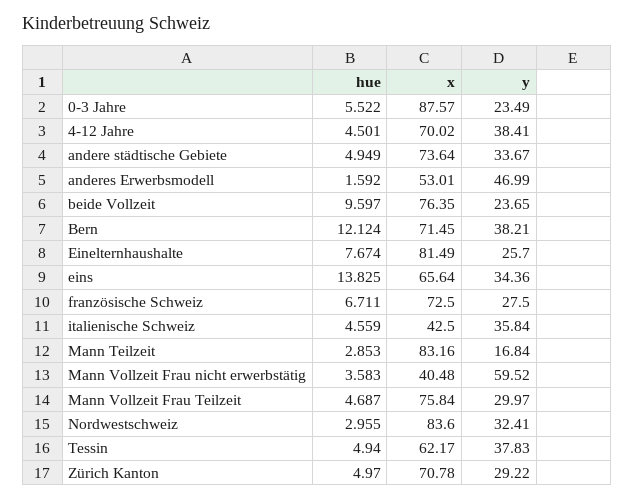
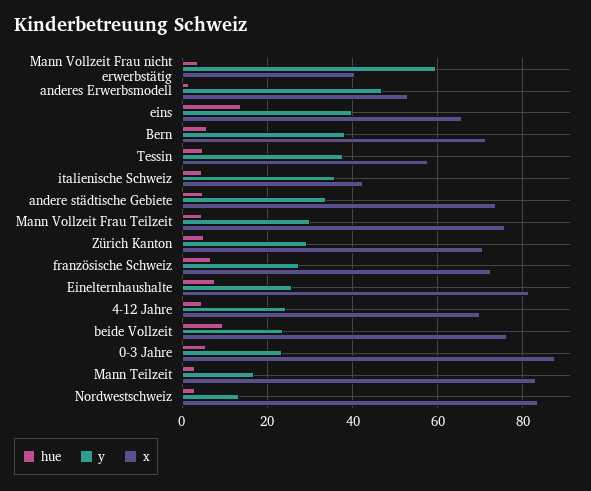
y, 4-12 Jahre: 38.41 -> 24
hue, Bern: 12.124 -> 6
y, eins: 34.36 -> 40
y, Nordwestschweiz: 32.41 -> 14
x, Tessin: 62.17 -> 58

